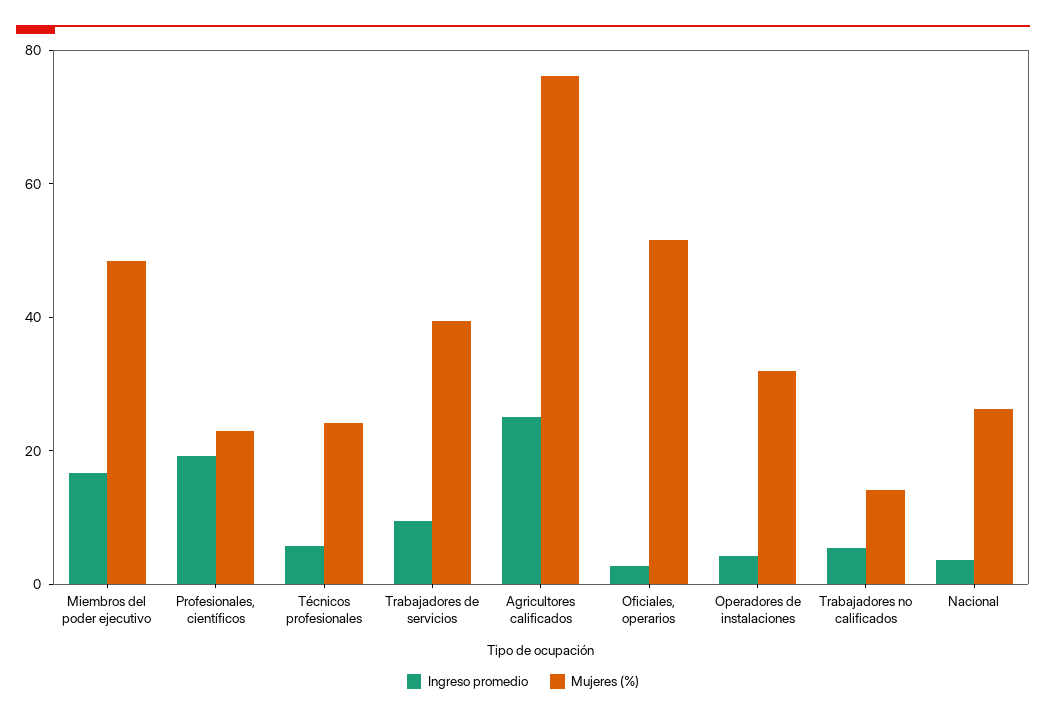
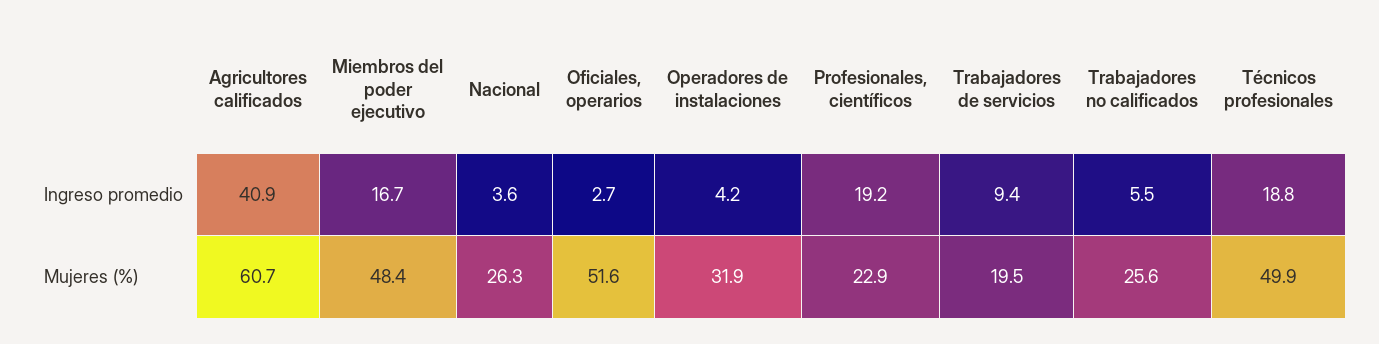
Ingreso promedio, Técnicos profesionales: 5 -> 18.8
Mujeres (%), Técnicos profesionales: 25 -> 49.9
Mujeres (%), Trabajadores de servicios: 40 -> 19.5
Ingreso promedio, Agricultores calificados: 25 -> 40.9
Mujeres (%), Agricultores calificados: 75 -> 60.7
Mujeres (%), Trabajadores no calificados: 15 -> 25.6

